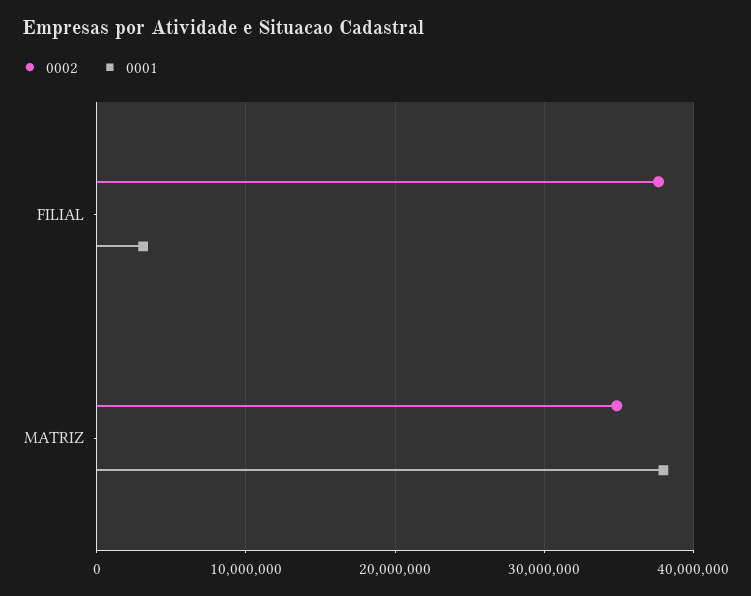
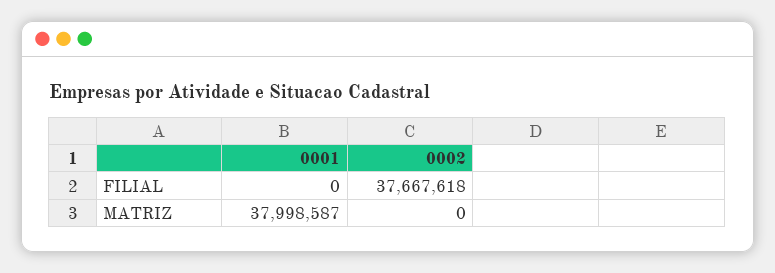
0001, FILIAL: 3000000 -> 0
0002, MATRIZ: 35000000 -> 0

